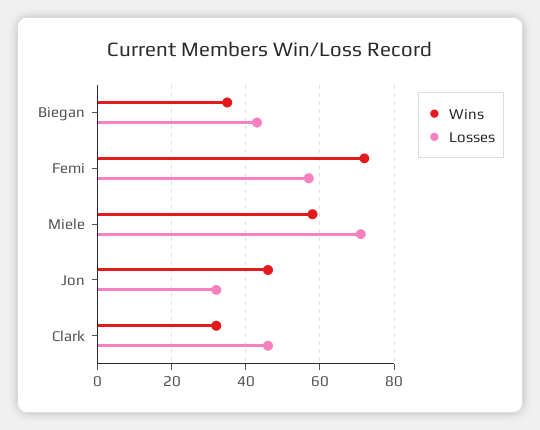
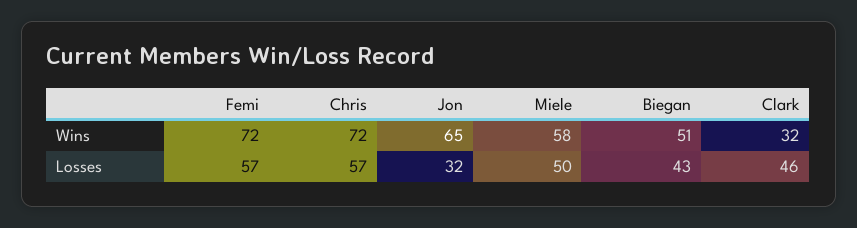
Wins, Biegan: 35 -> 51
Losses, Miele: 70 -> 50
Wins, Jon: 45 -> 65
Wins, Chris: none -> 72
Losses, Chris: none -> 57

